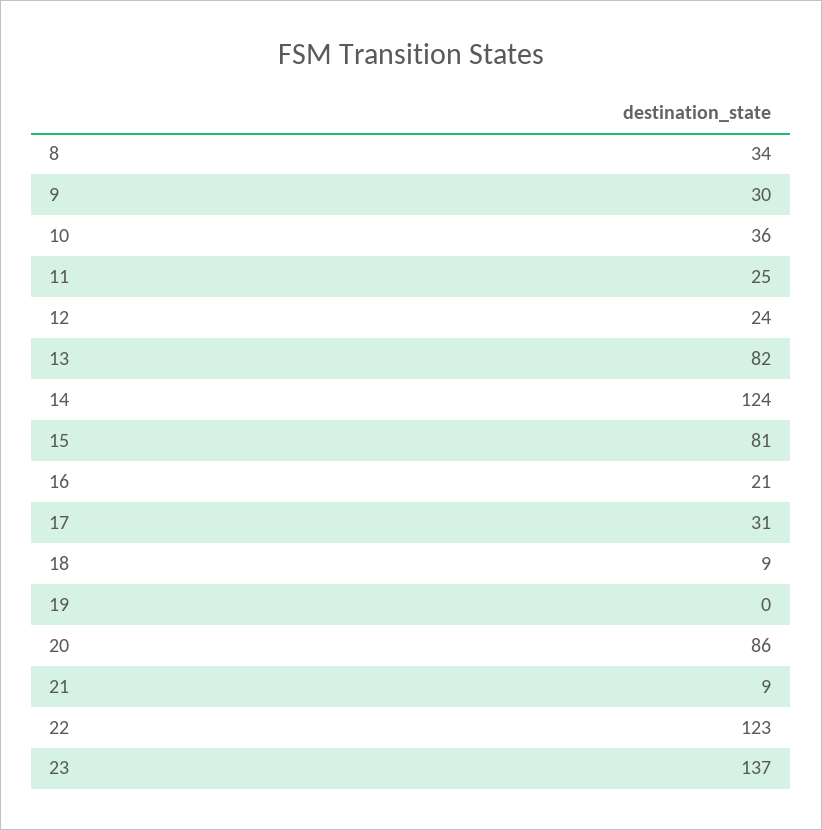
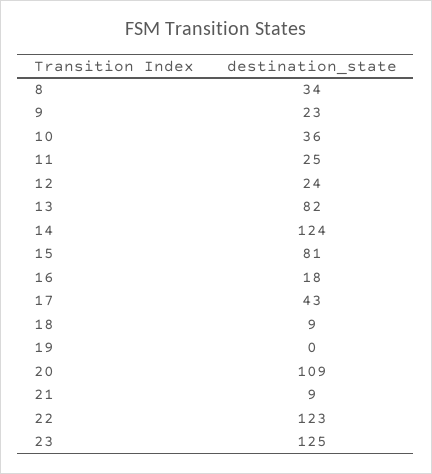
9: 30 -> 23
16: 21 -> 18
17: 31 -> 43
20: 86 -> 109
23: 137 -> 125

